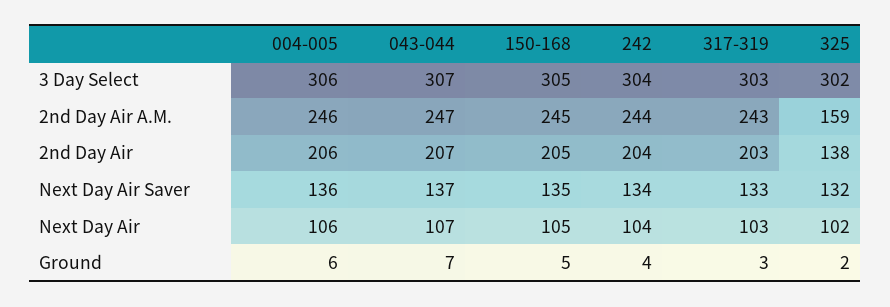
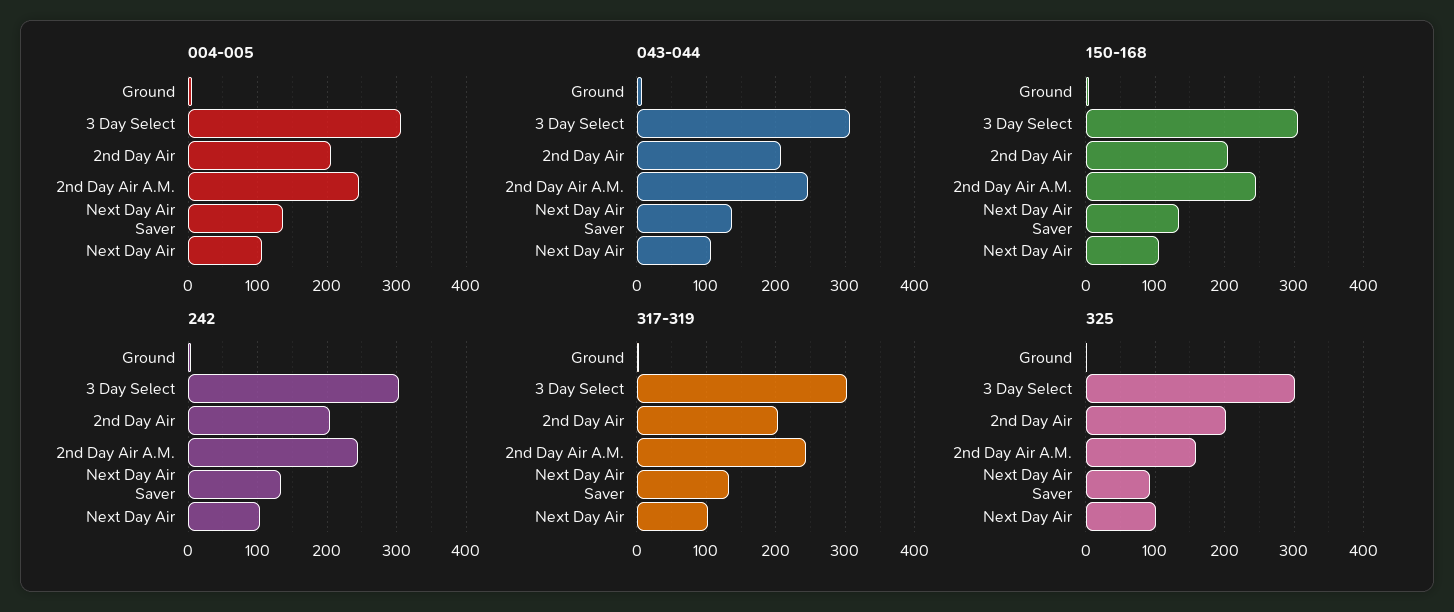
325, 2nd Day Air: 138 -> 200
325, Next Day Air Saver: 132 -> 90

